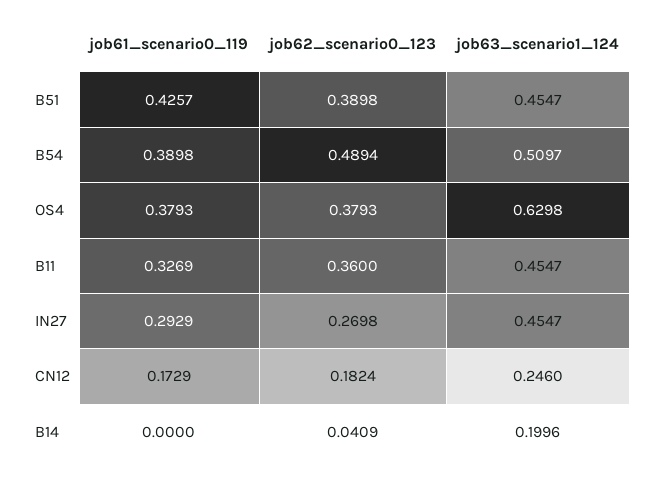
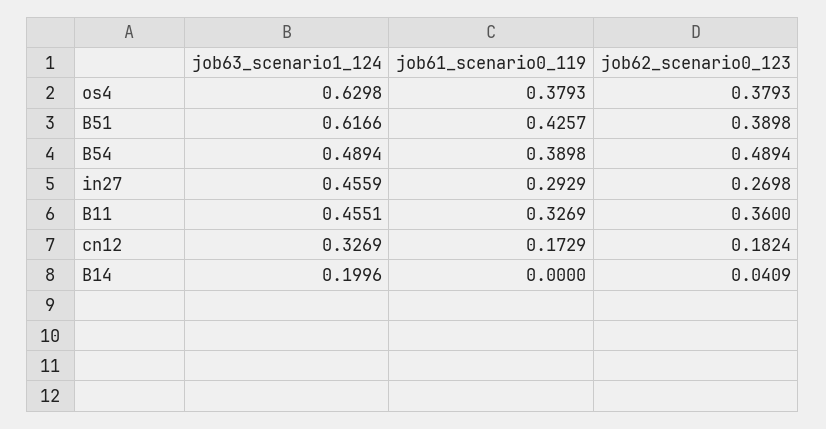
job63_scenario1_124, B51: 0.4547 -> 0.6166
job63_scenario1_124, B54: 0.5097 -> 0.4894
job63_scenario1_124, B11: 0.4547 -> 0.4551
job63_scenario1_124, IN27: 0.4547 -> 0.4559
job63_scenario1_124, CN12: 0.246 -> 0.3269

